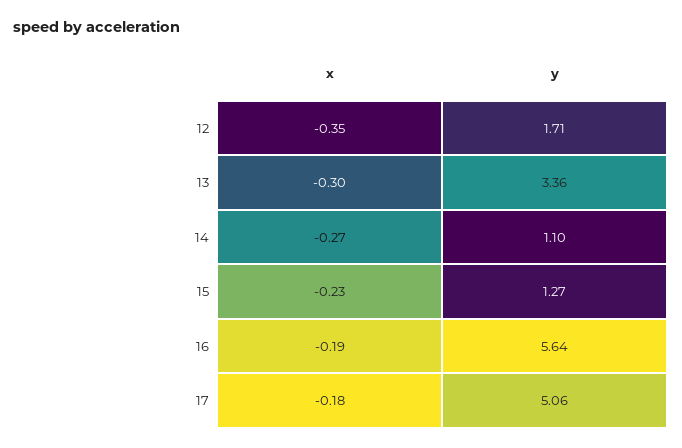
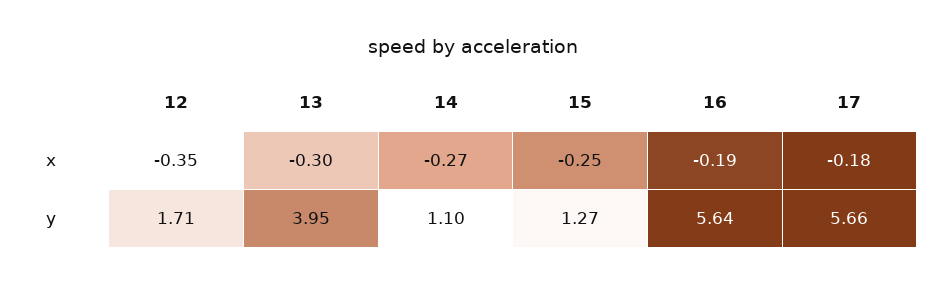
y, 13: 3.36 -> 3.95
x, 15: -0.23 -> -0.25
y, 17: 5.06 -> 5.66

